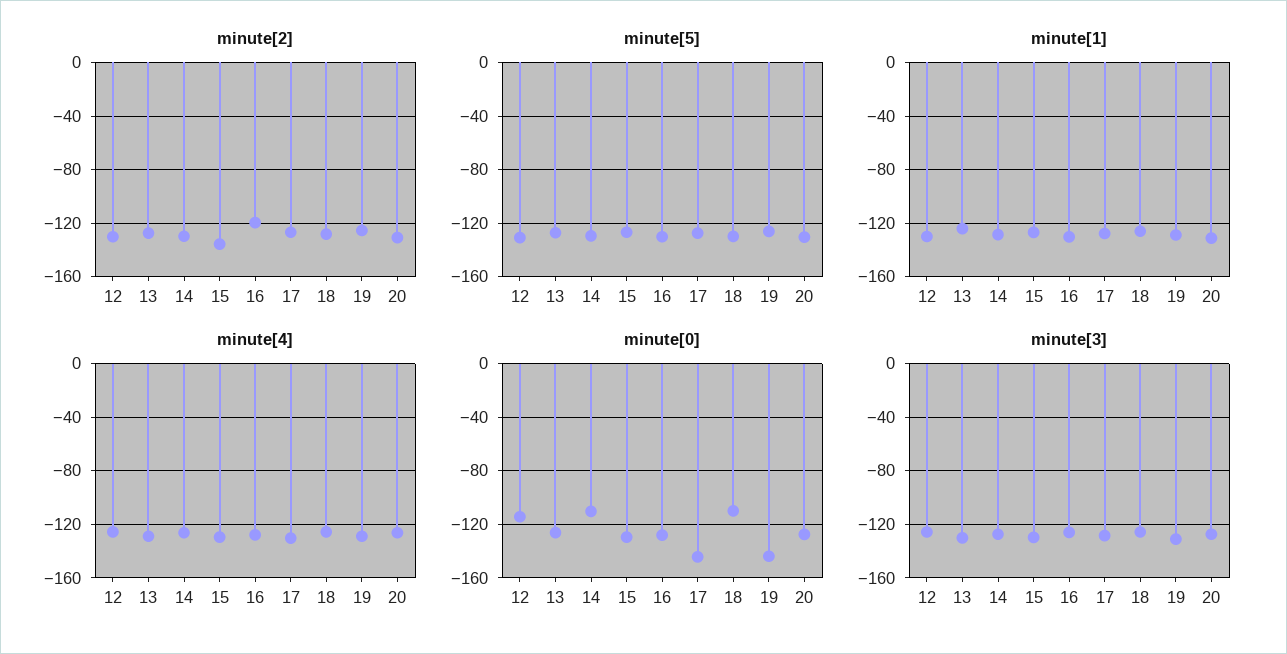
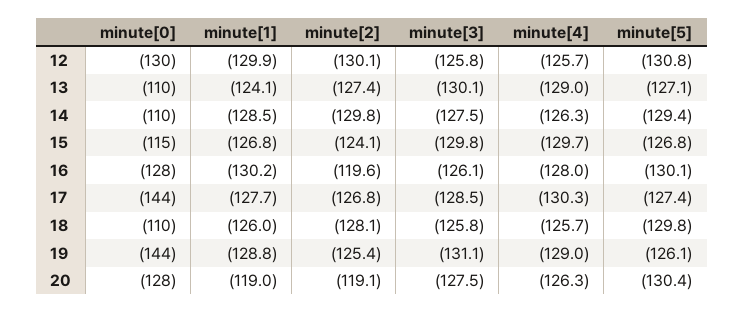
minute[2], 15: -135 -> -124.1
minute[2], 20: -130 -> -119.1
minute[1], 20: -130 -> -119
minute[0], 12: -115 -> -130
minute[0], 13: -125 -> -110
minute[0], 15: -130 -> -115

